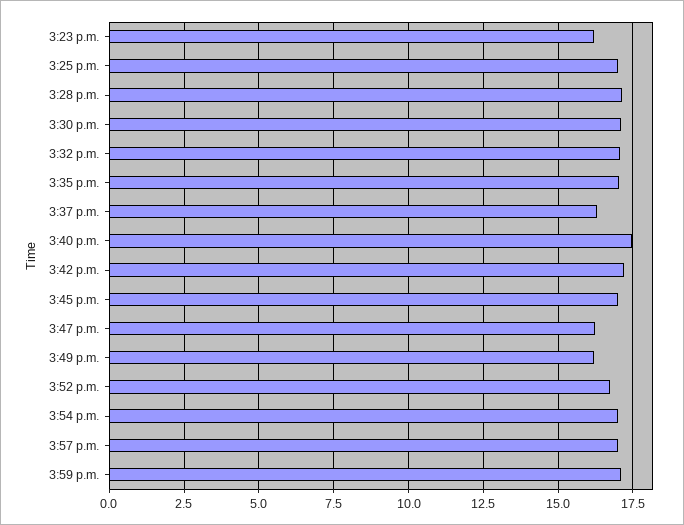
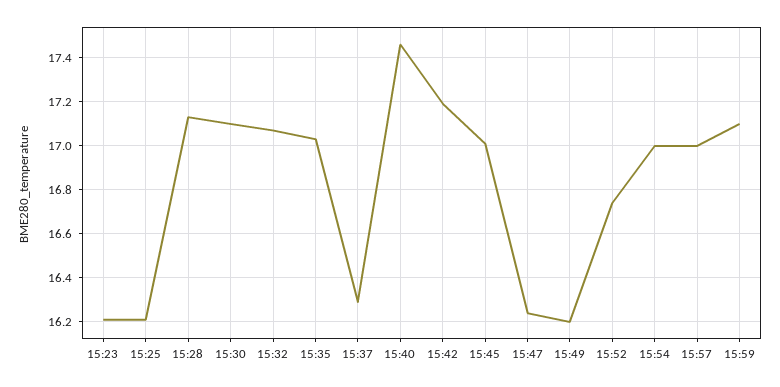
3:25 p.m.: 17 -> 16.2

